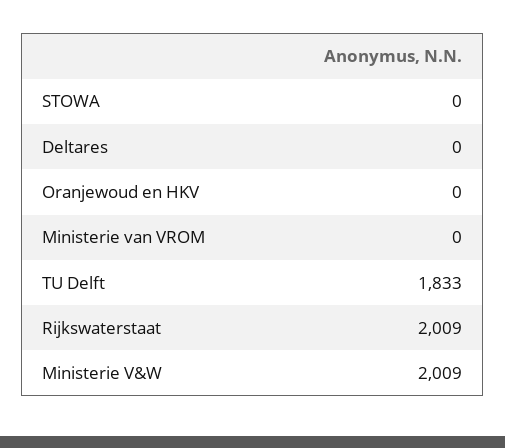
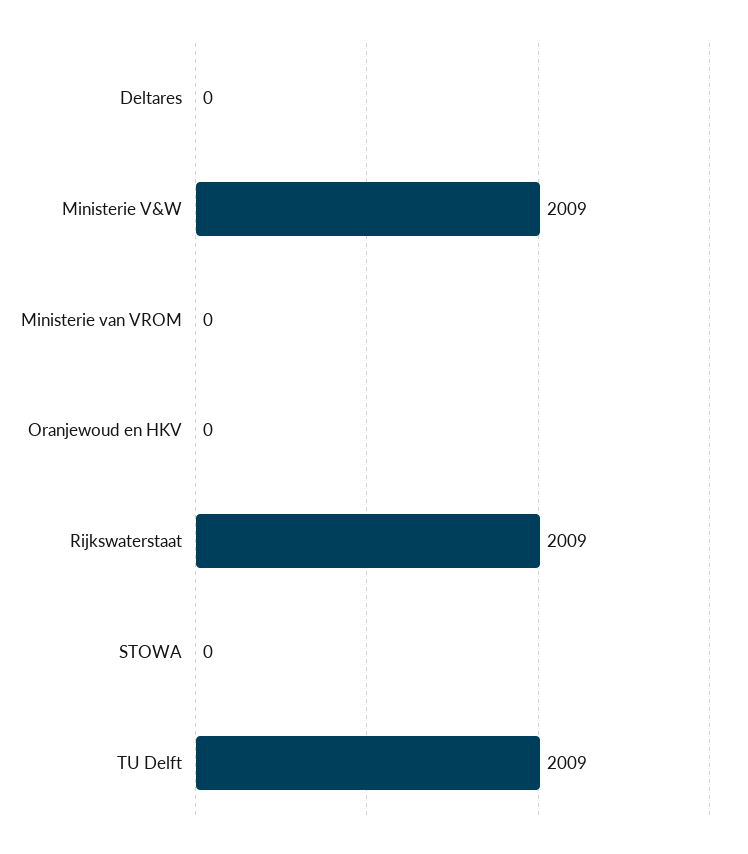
TU Delft: 1833 -> 2009

